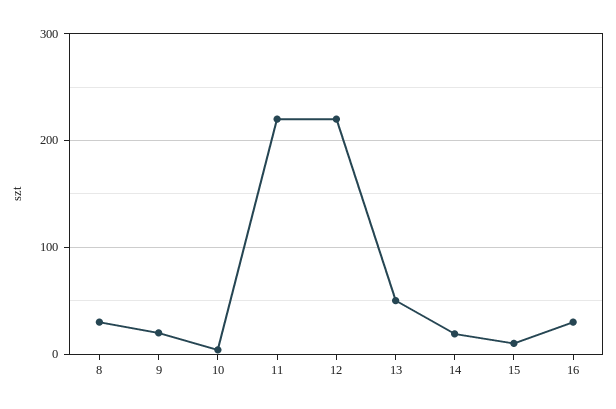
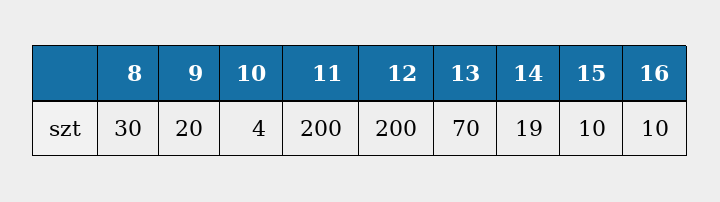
11: 220 -> 200
12: 220 -> 200
13: 50 -> 70
16: 30 -> 10

